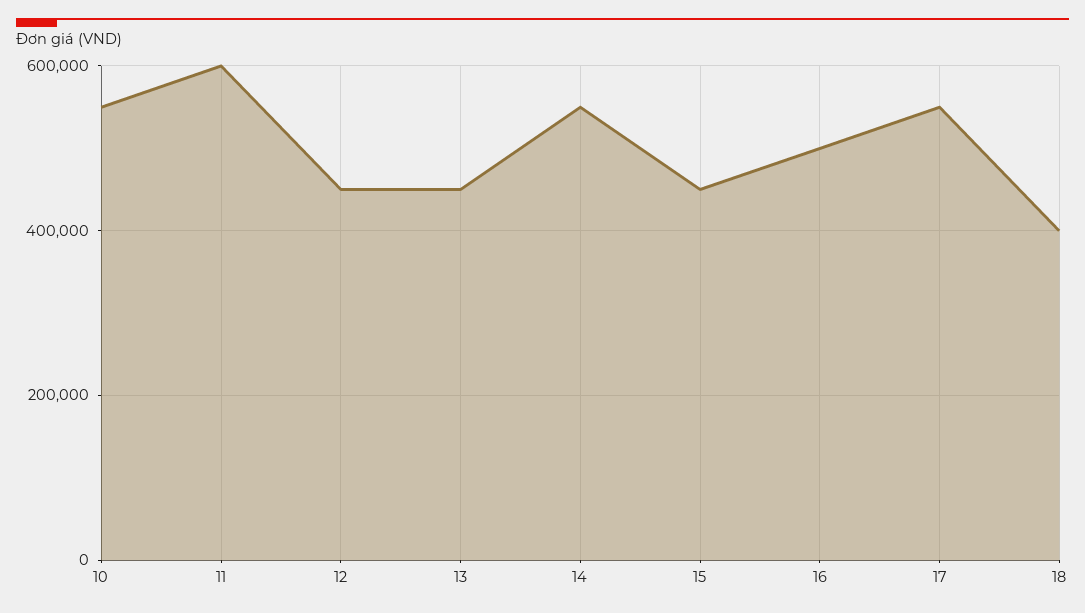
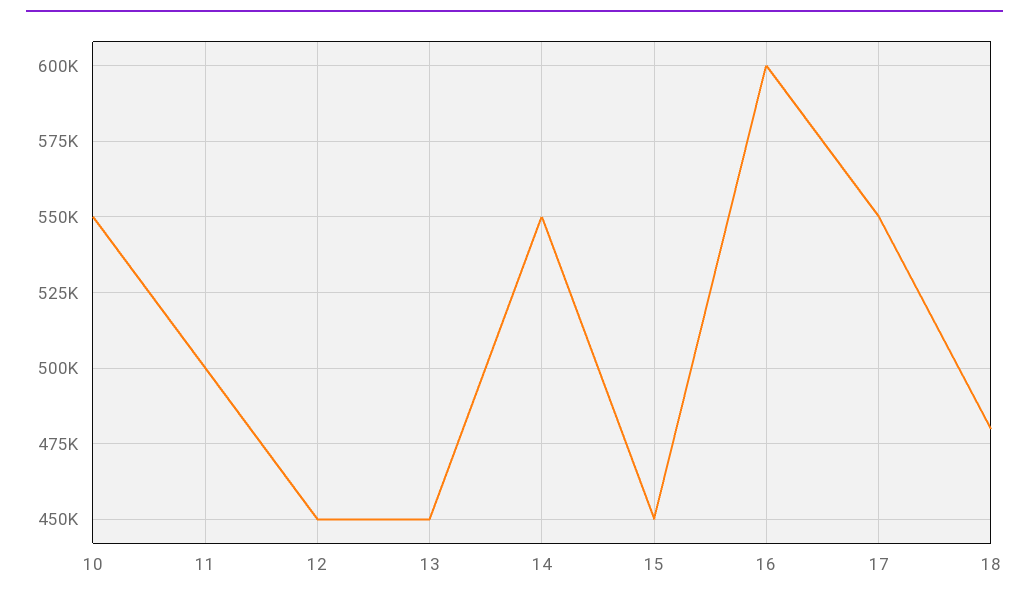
11: 600000 -> 500000
16: 500000 -> 600000
18: 400000 -> 480000

